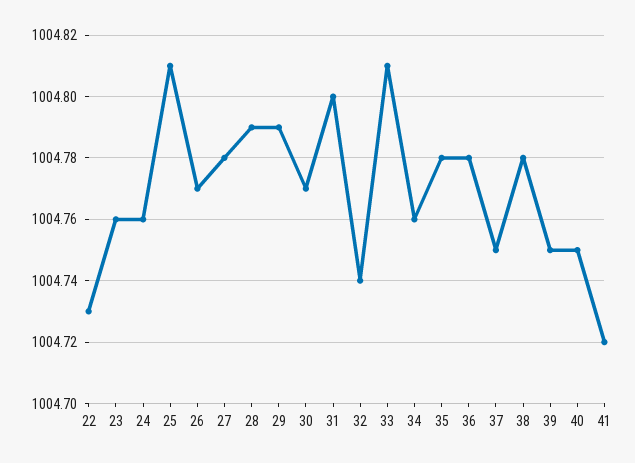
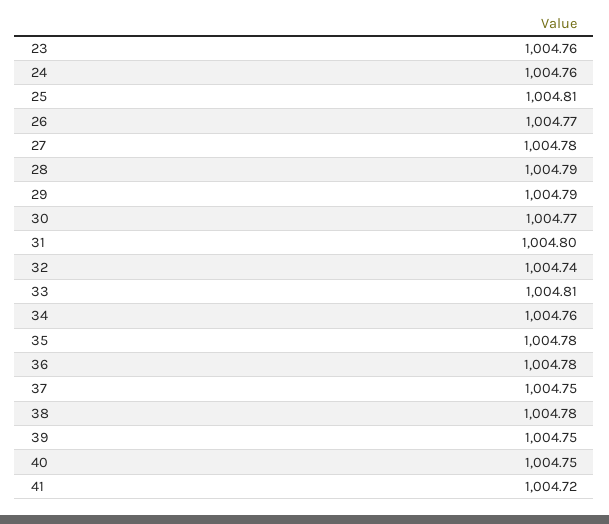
22: 1004.73 -> none

